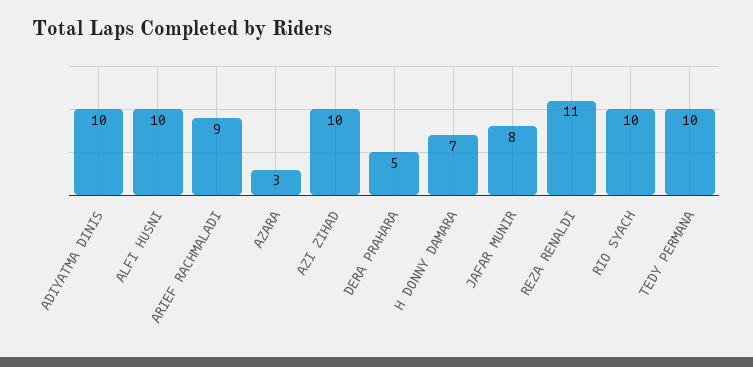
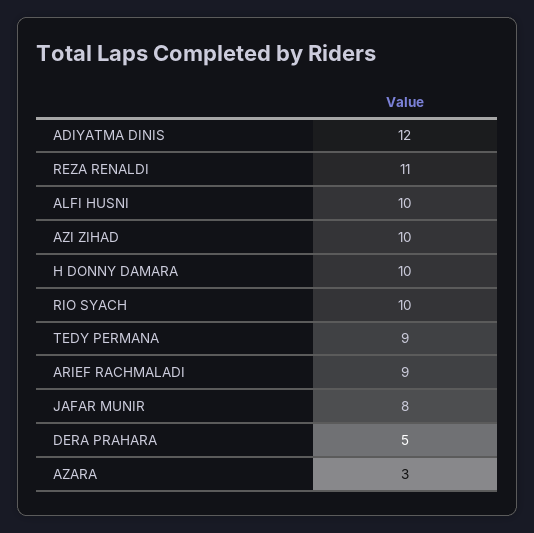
ADIYATMA DINIS: 10 -> 12
H DONNY DAMARA: 7 -> 10
TEDY PERMANA: 10 -> 9

